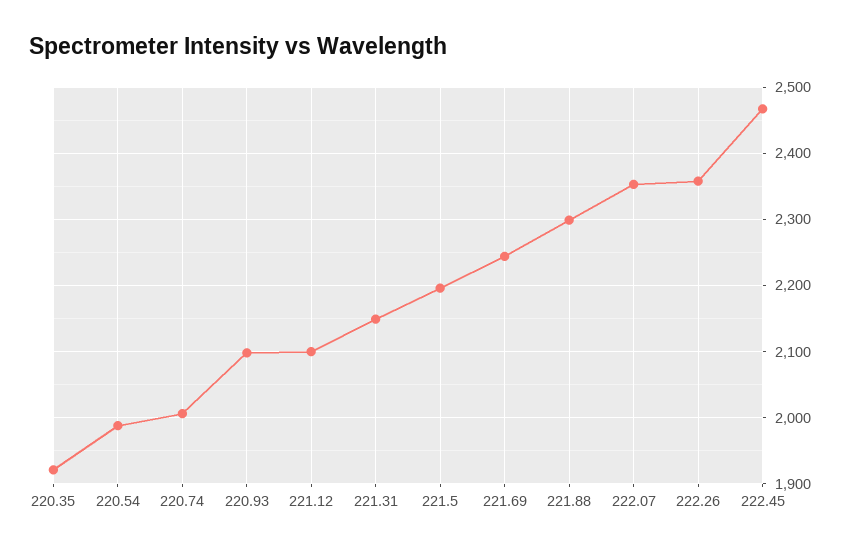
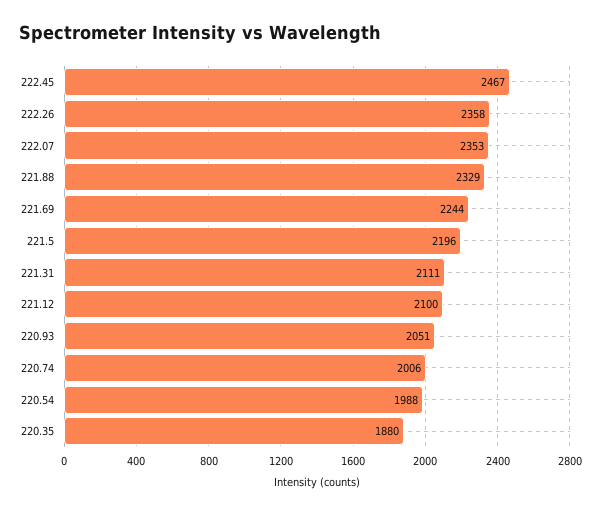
220.35: 1920 -> 1880
220.93: 2100 -> 2051
221.31: 2150 -> 2111
221.88: 2300 -> 2329

